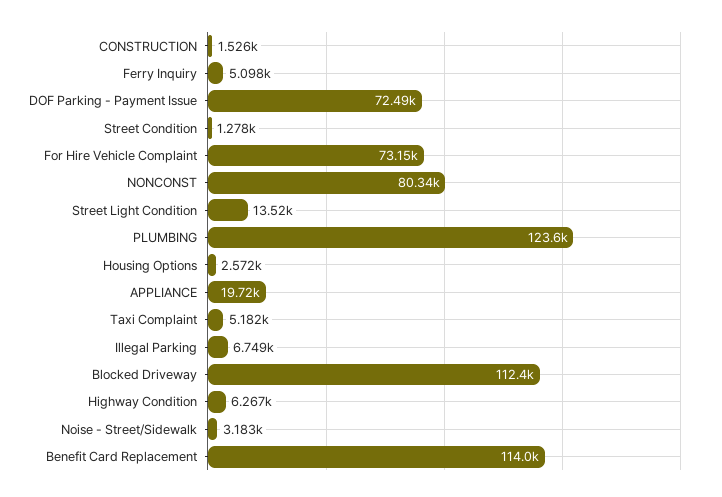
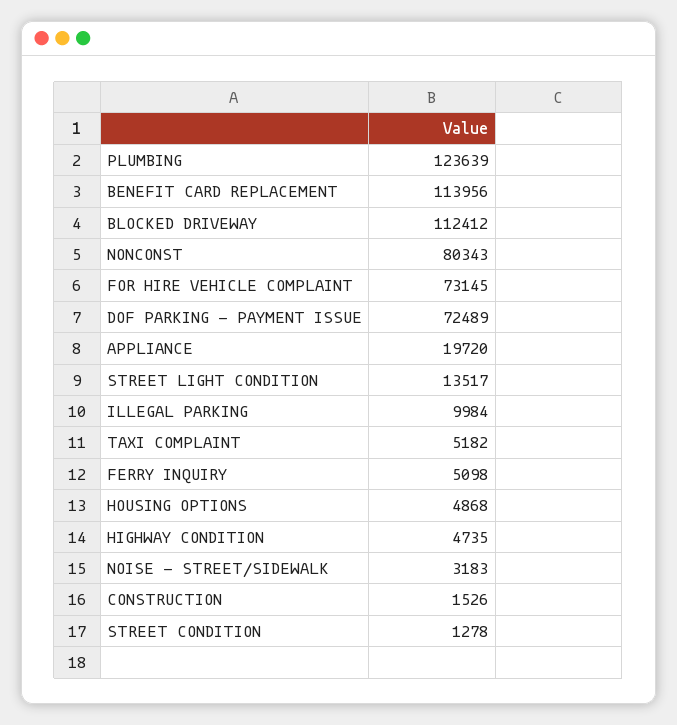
Housing Options: 2572 -> 4868
Illegal Parking: 6749 -> 9984
Highway Condition: 6267 -> 4735

